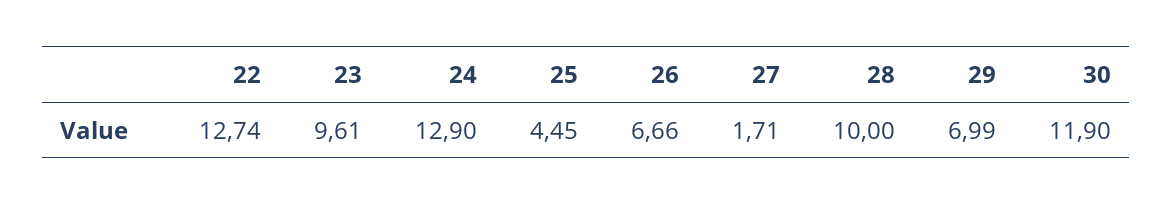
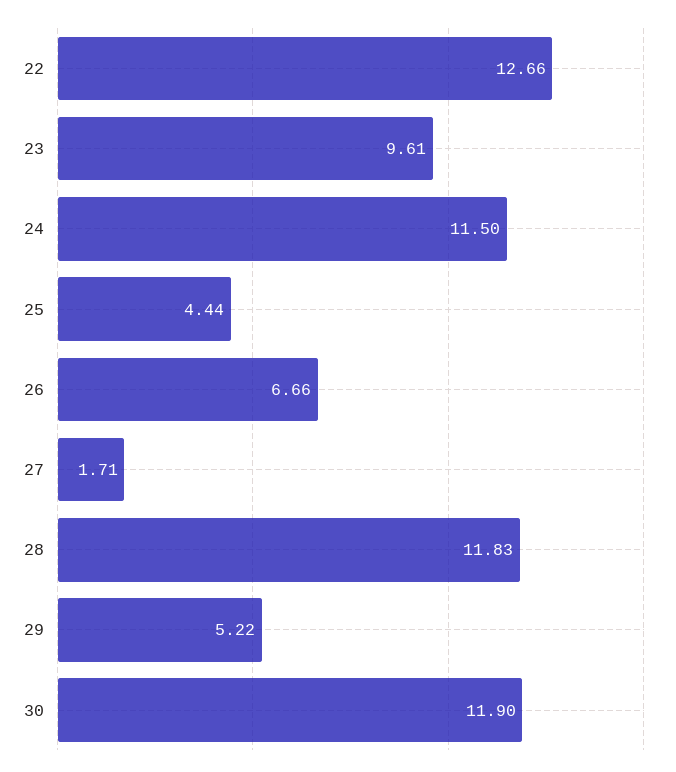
22: 12.74 -> 12.66
24: 12.9 -> 11.5
25: 4.45 -> 4.44
28: 10 -> 11.83
29: 6.99 -> 5.22

